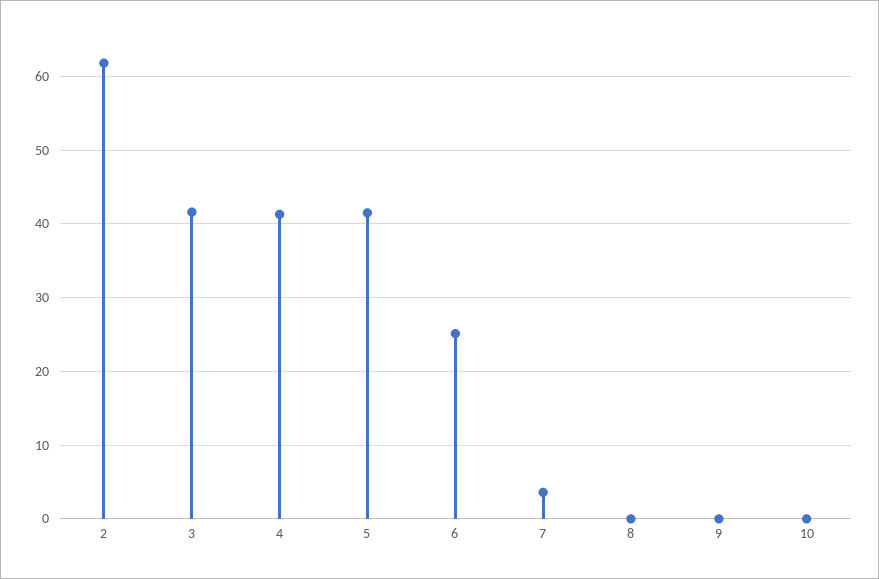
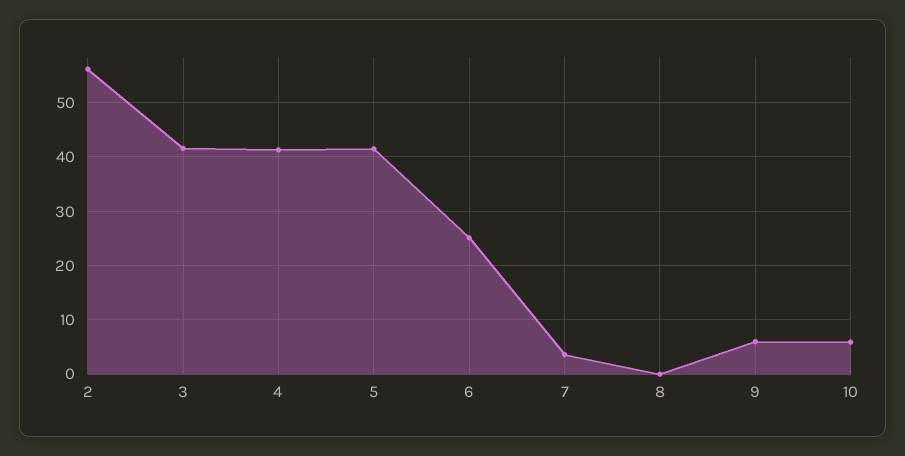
2: 62 -> 56
9: 0 -> 6
10: 0 -> 6

